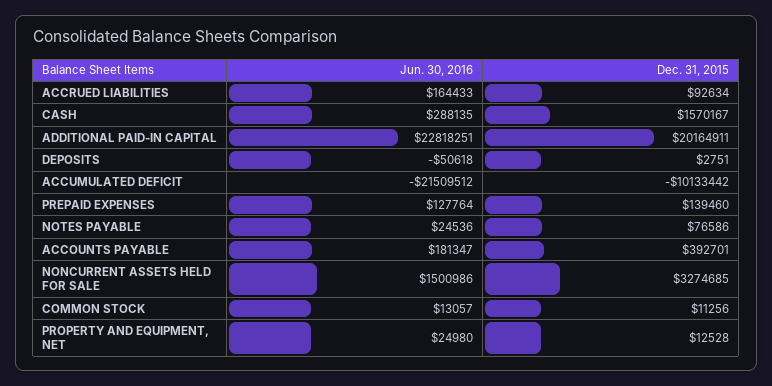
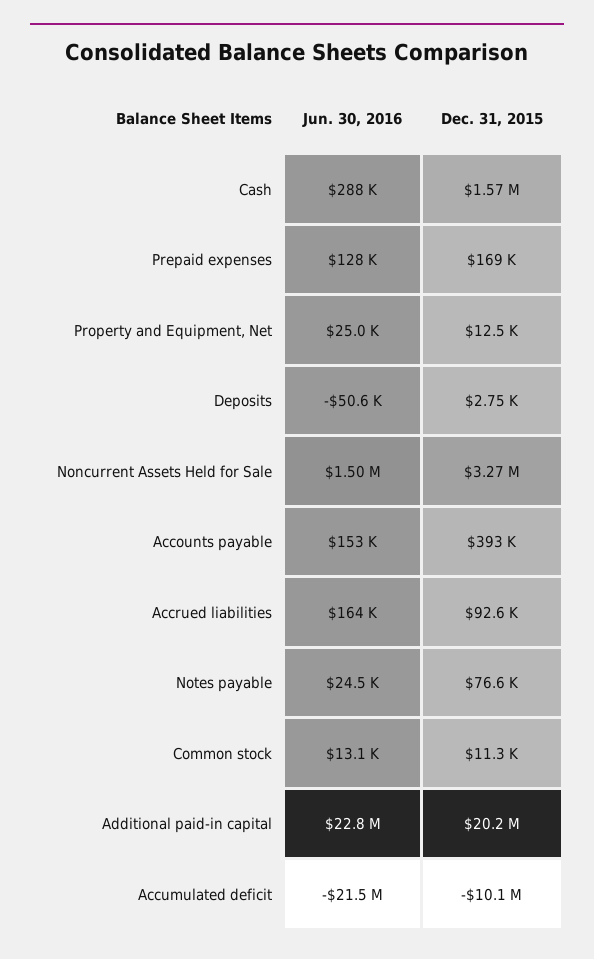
Dec. 31, 2015, PREPAID EXPENSES: 139460 -> 169000
Jun. 30, 2016, ACCOUNTS PAYABLE: 181347 -> 153000

